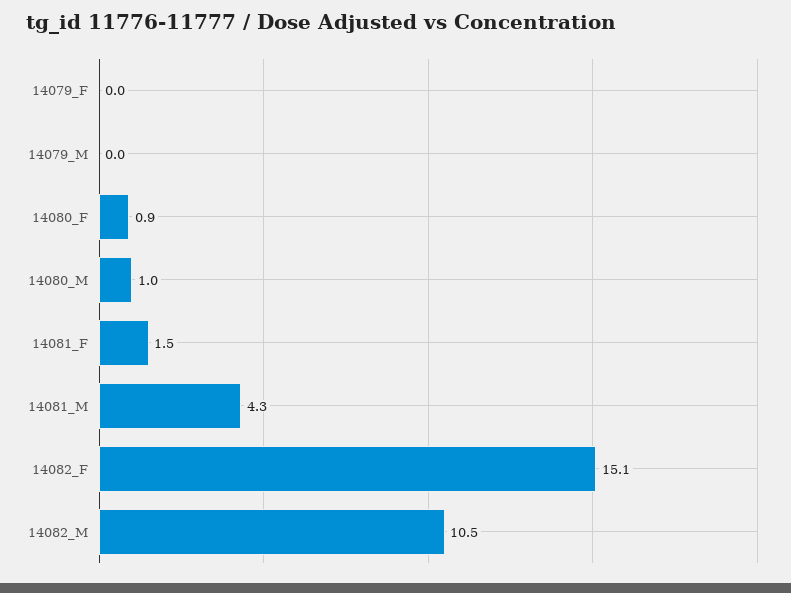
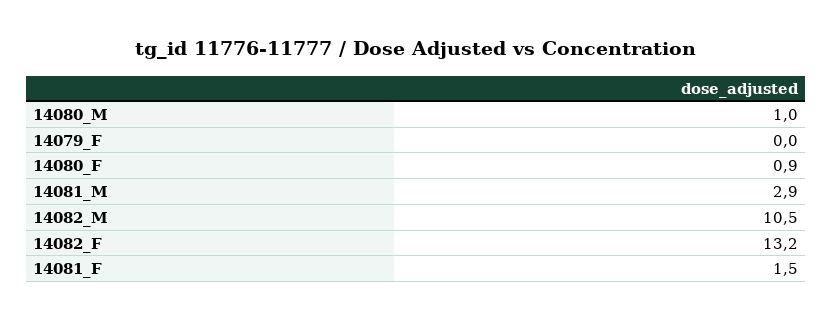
14079_M: 0 -> none
14081_M: 4.3 -> 2.9
14082_F: 15.1 -> 13.2

